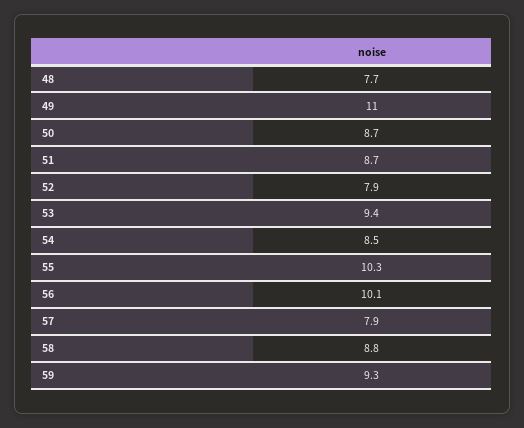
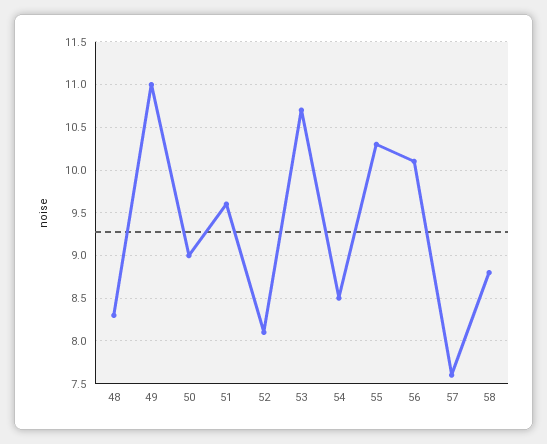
48: 7.7 -> 8.3
50: 8.7 -> 9
51: 8.7 -> 9.6
52: 7.9 -> 8.1
53: 9.4 -> 10.7
57: 7.9 -> 7.6
59: 9.3 -> none

